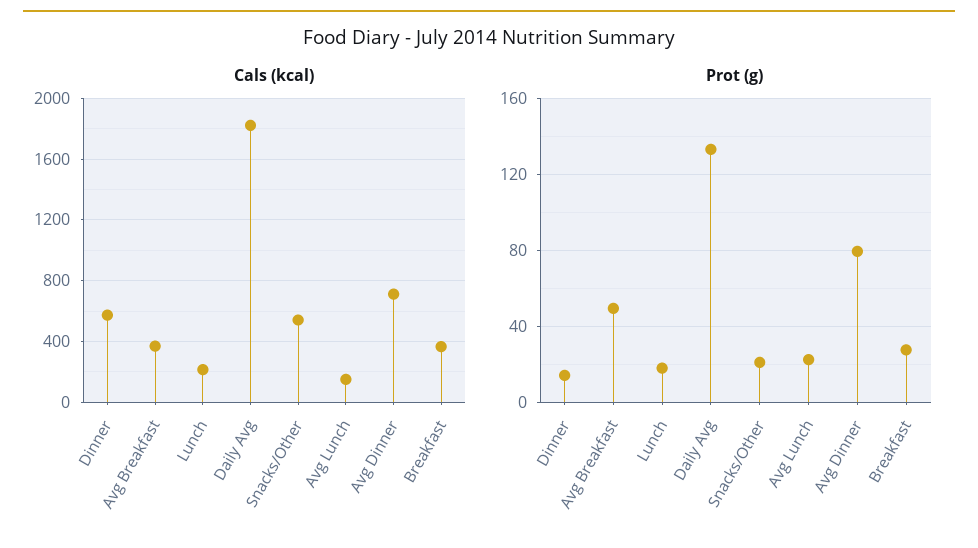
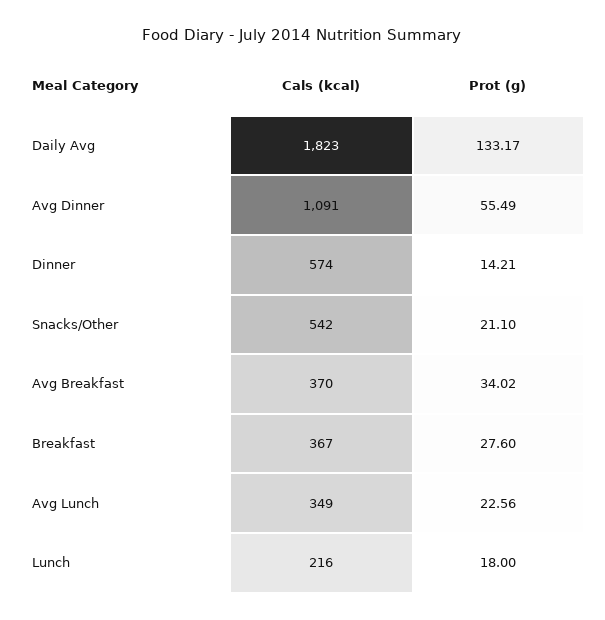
Cals (kcal), Avg Lunch: 150 -> 349
Cals (kcal), Avg Dinner: 700 -> 1091
Prot (g), Avg Breakfast: 50 -> 34.02
Prot (g), Avg Dinner: 80 -> 55.49

